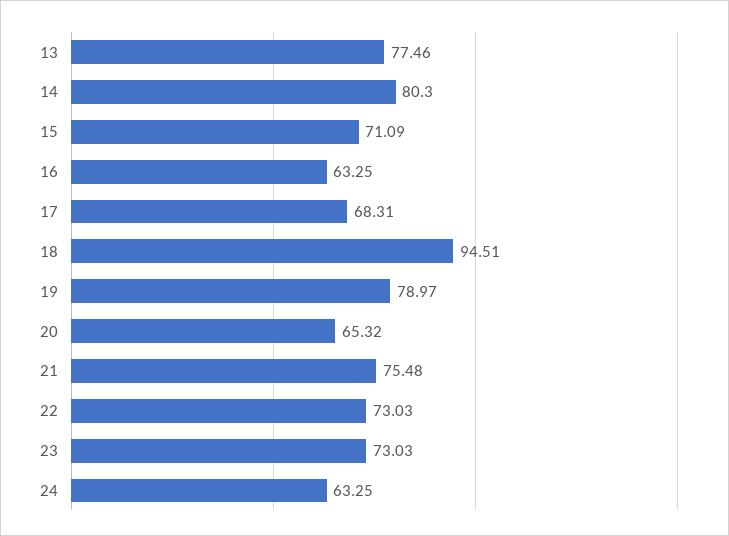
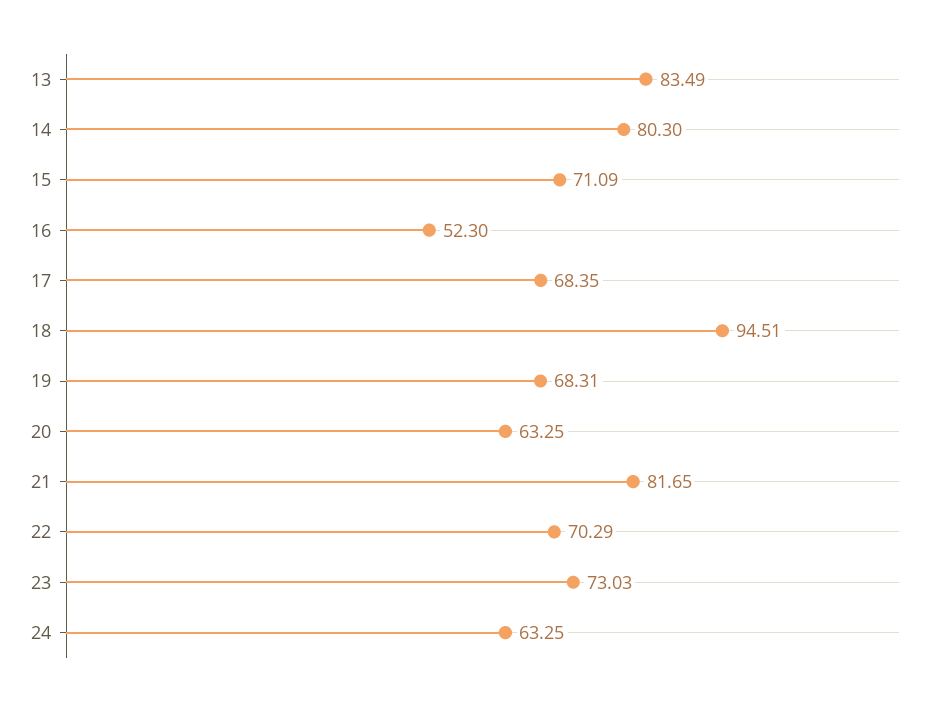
13: 77.46 -> 83.49
16: 63.25 -> 52.3
17: 68.31 -> 68.35
19: 78.97 -> 68.31
20: 65.32 -> 63.25
21: 75.48 -> 81.65
22: 73.03 -> 70.29

